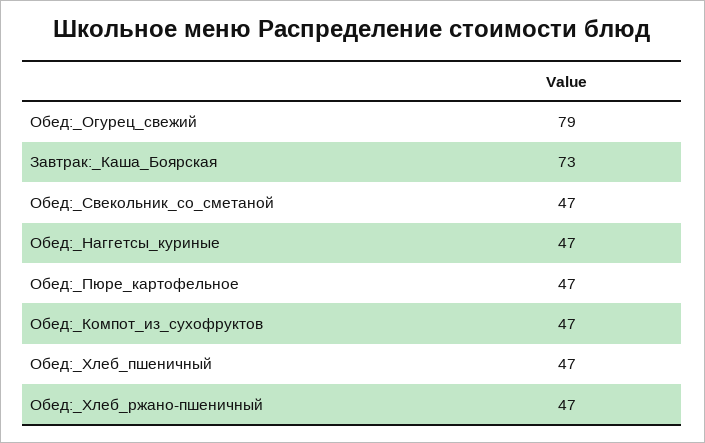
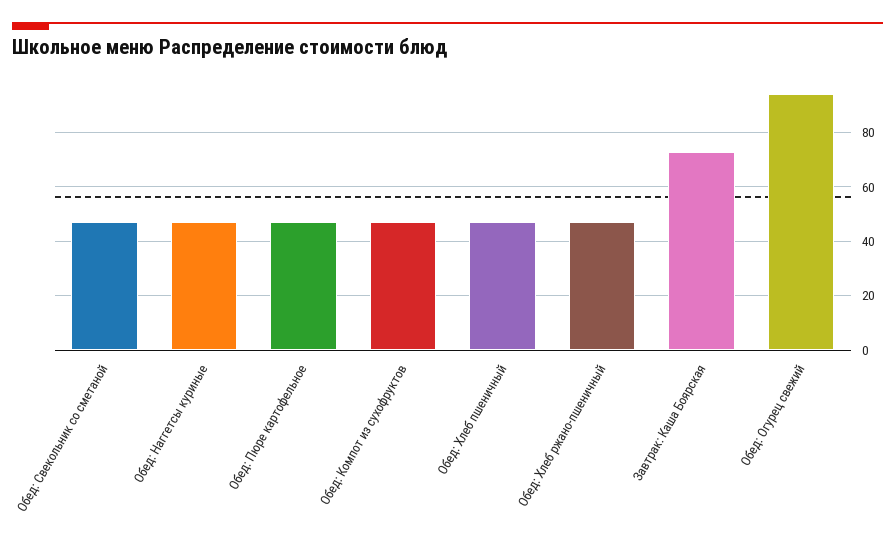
Обед:_Огурец_свежий: 79 -> 95

